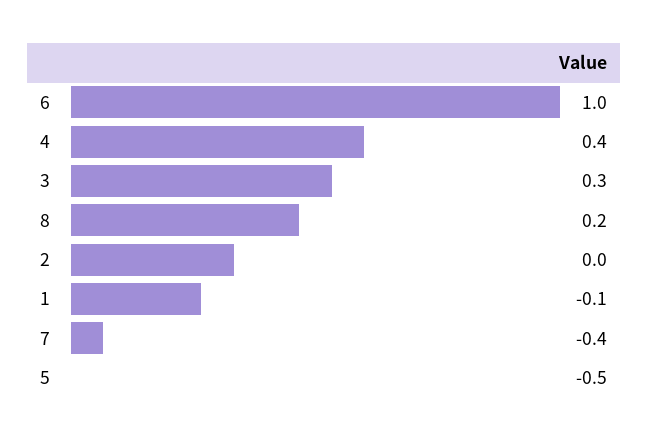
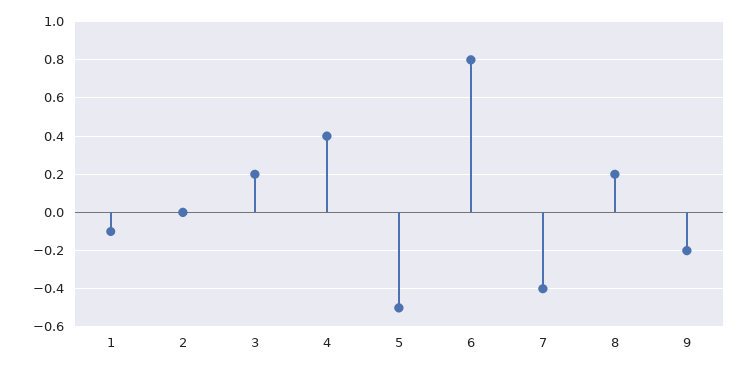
6: 1 -> 0.8
3: 0.3 -> 0.2
9: none -> -0.2

